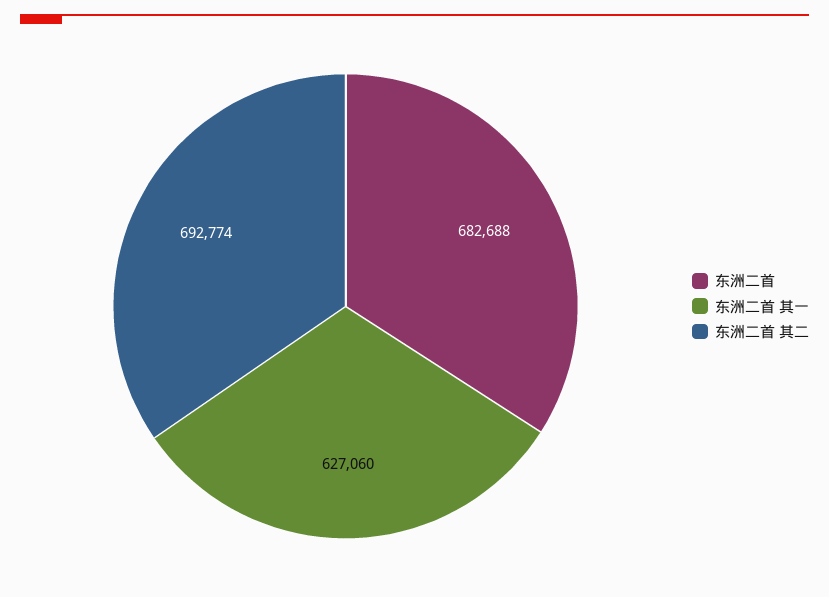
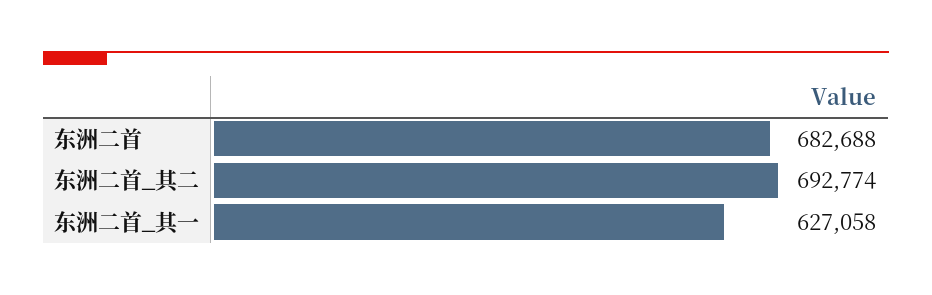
东洲二首 其一: 627060 -> 627058

